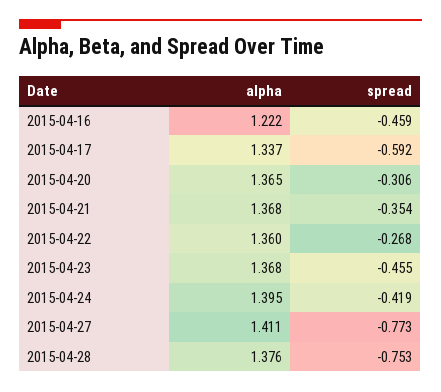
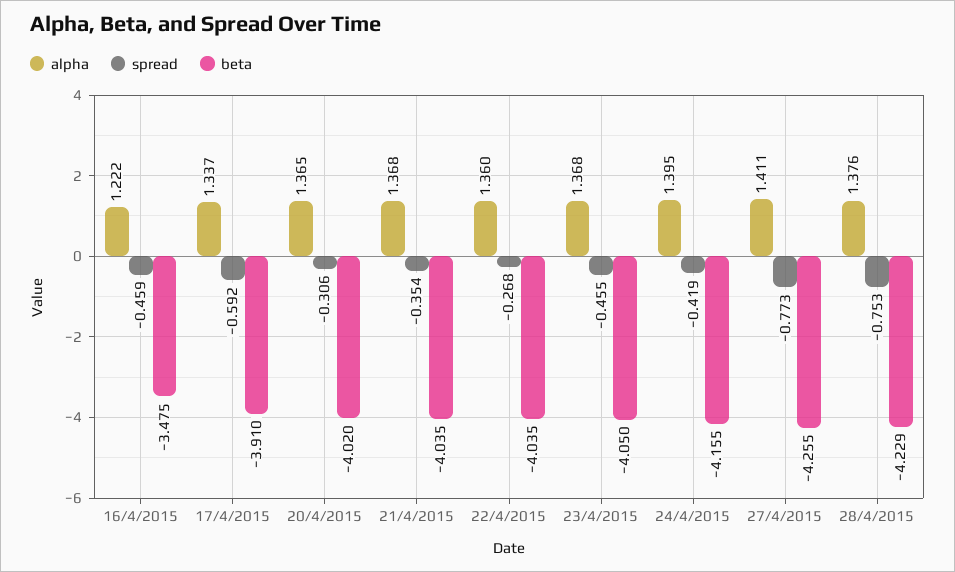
beta, 2015-04-16: none -> -3.475
beta, 2015-04-17: none -> -3.91
beta, 2015-04-20: none -> -4.02
beta, 2015-04-21: none -> -4.035
beta, 2015-04-22: none -> -4.035
beta, 2015-04-23: none -> -4.05
beta, 2015-04-24: none -> -4.155
beta, 2015-04-27: none -> -4.255
beta, 2015-04-28: none -> -4.229

